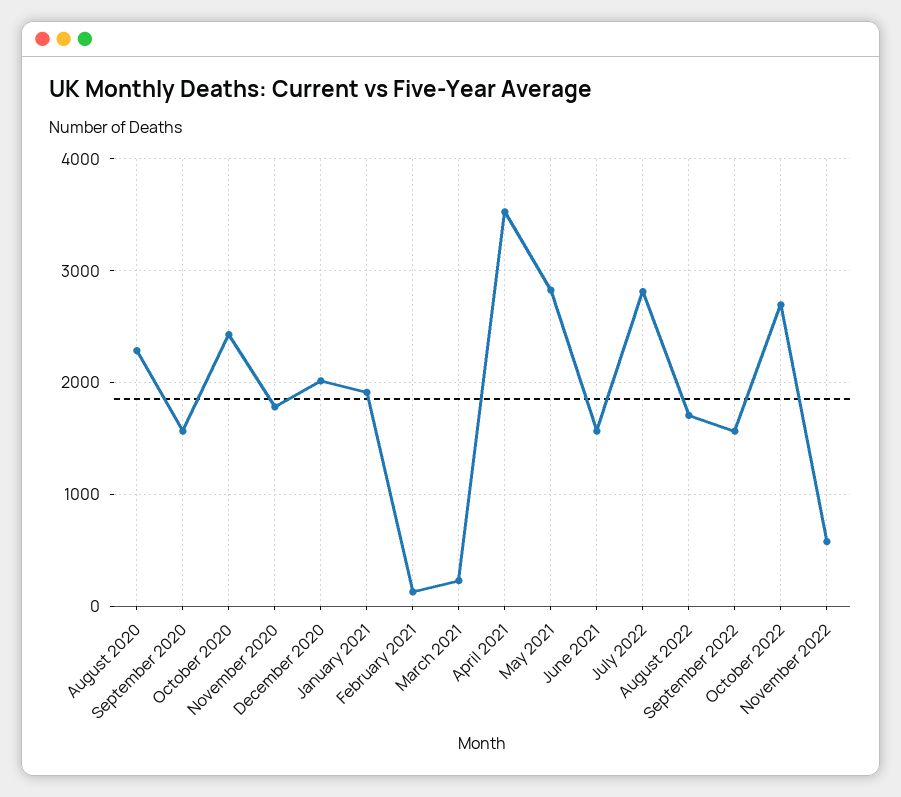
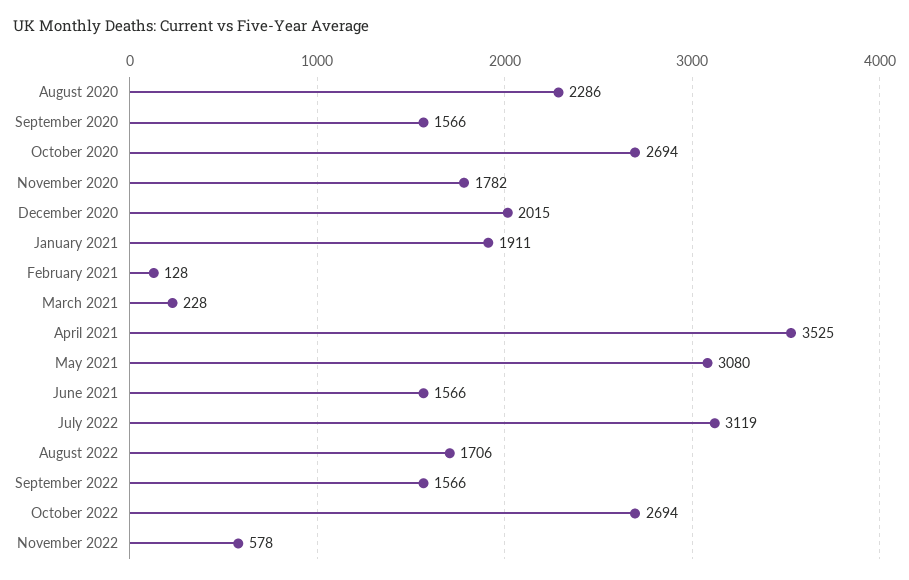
October 2020: 2400 -> 2694
May 2021: 2800 -> 3080
July 2022: 2800 -> 3119

